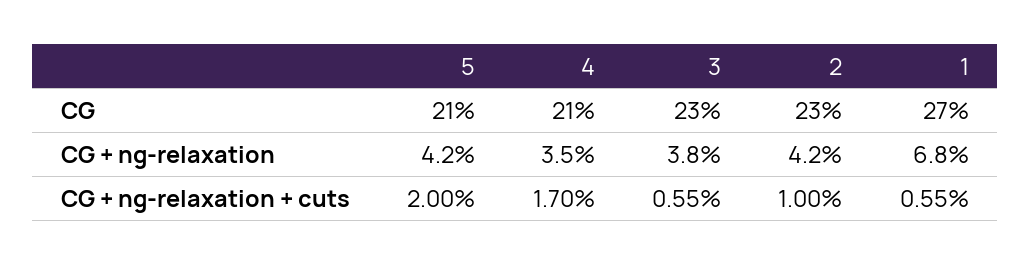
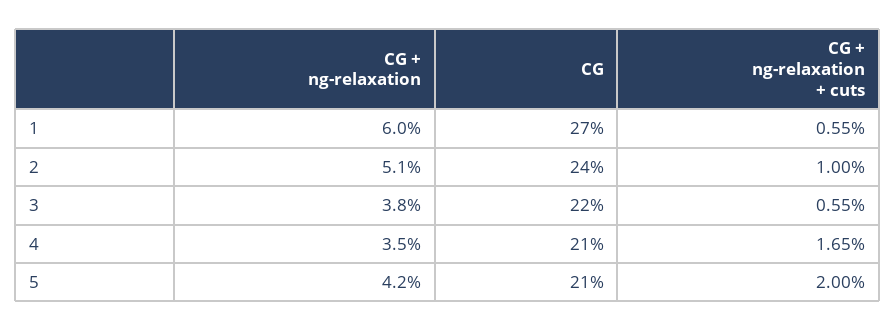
3, CG: 23 -> 22
2, CG: 23 -> 24
2, CG + ng-relaxation: 4.2 -> 5.1
1, CG + ng-relaxation: 6.8 -> 6
4, CG + ng-relaxation + cuts: 1.7 -> 1.65

